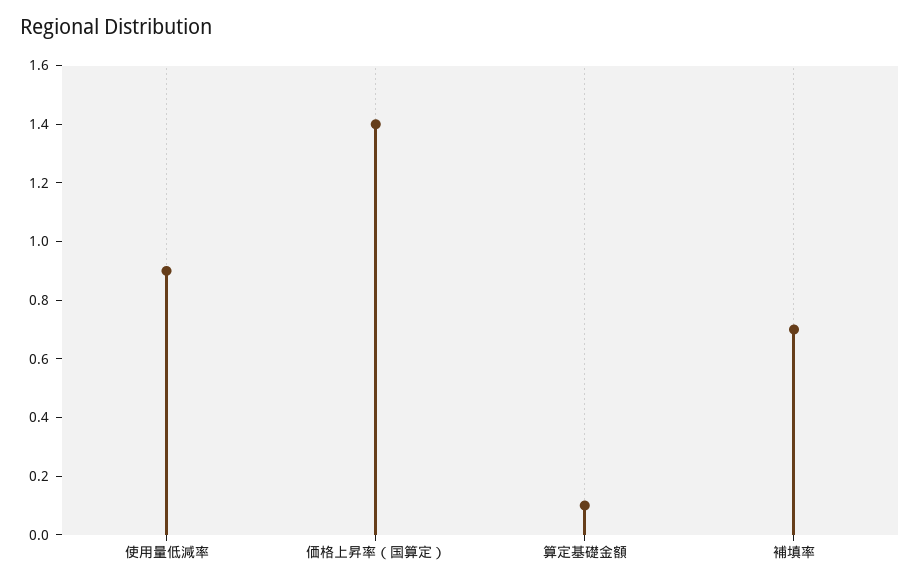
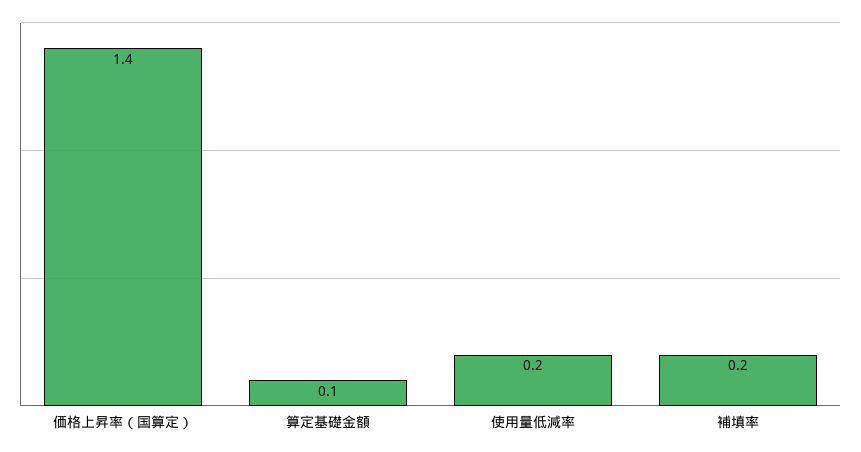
使用量低減率: 0.9 -> 0.2
補填率: 0.7 -> 0.2

